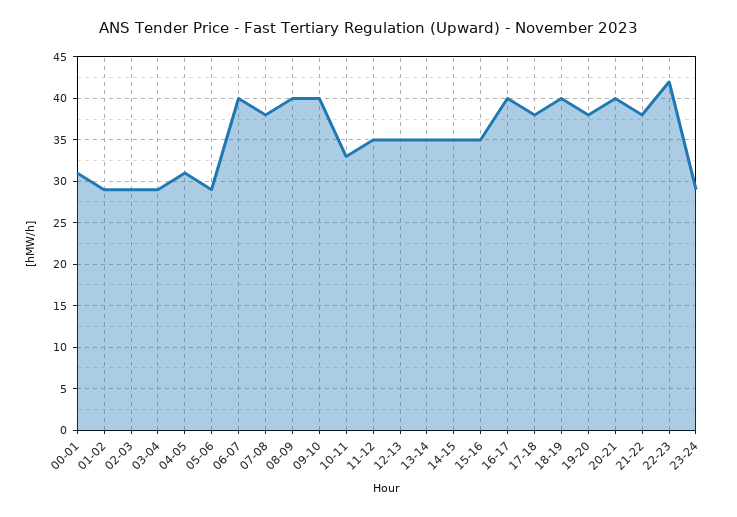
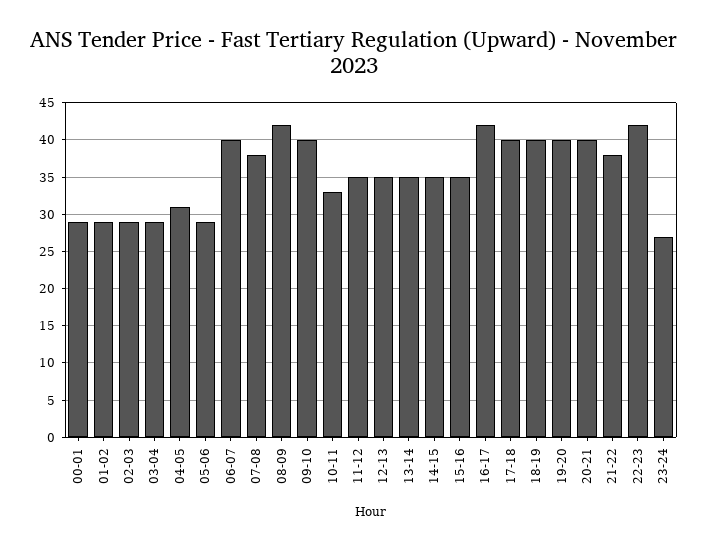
00-01: 31 -> 29
08-09: 40 -> 42
16-17: 40 -> 42
17-18: 38 -> 40
19-20: 38 -> 40
23-24: 29 -> 27

